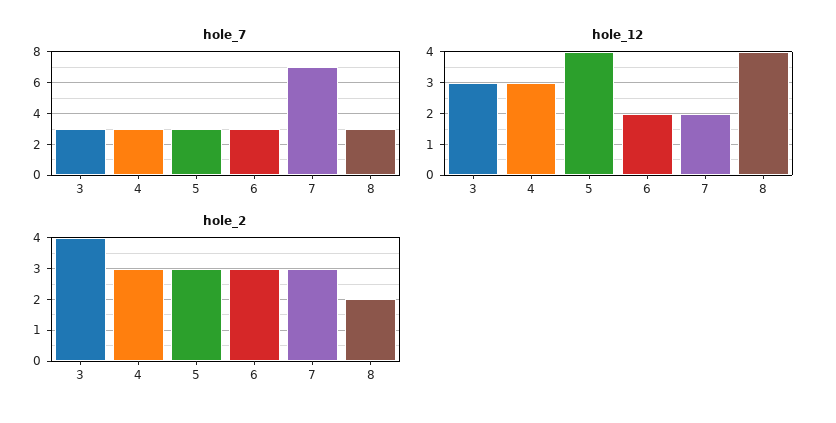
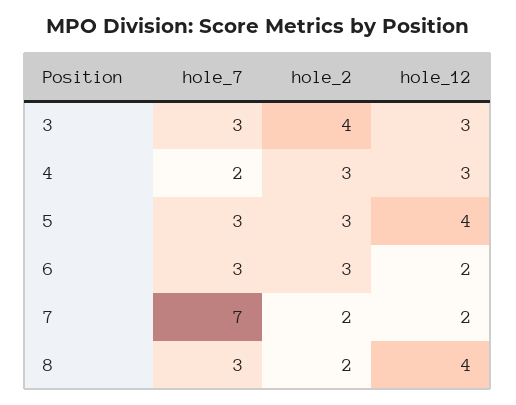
hole_7, 4: 3 -> 2
hole_2, 7: 3 -> 2

